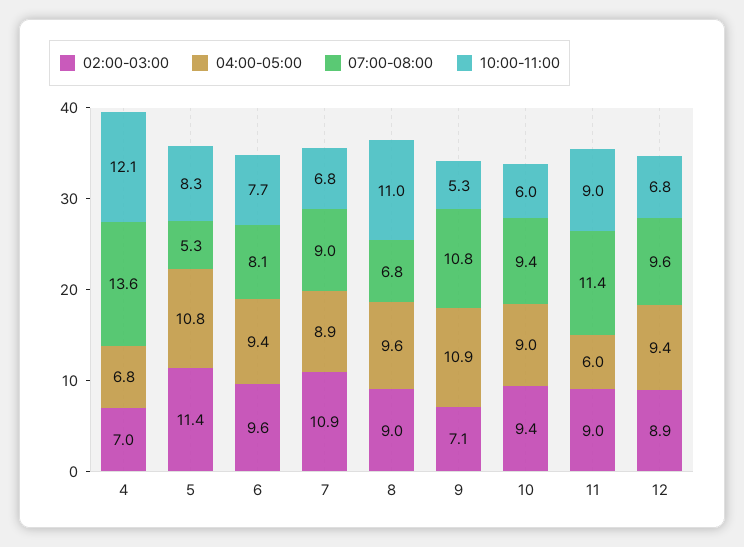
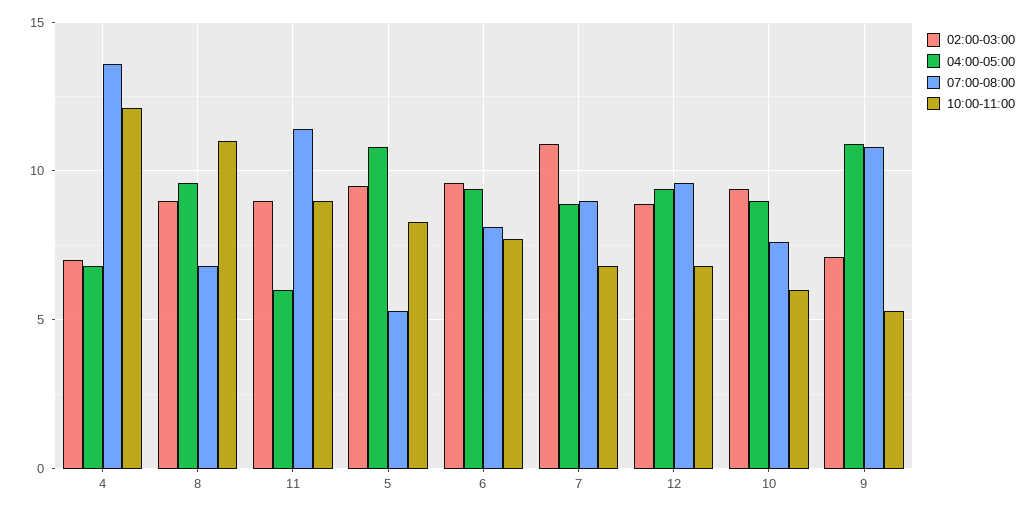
02:00-03:00, 5: 11.4 -> 9.5
07:00-08:00, 10: 9.4 -> 7.5

